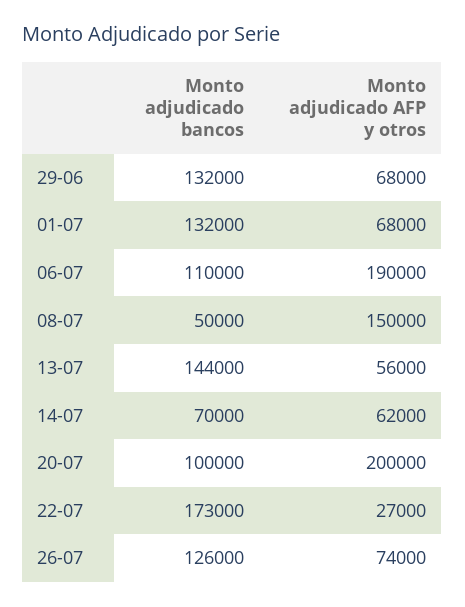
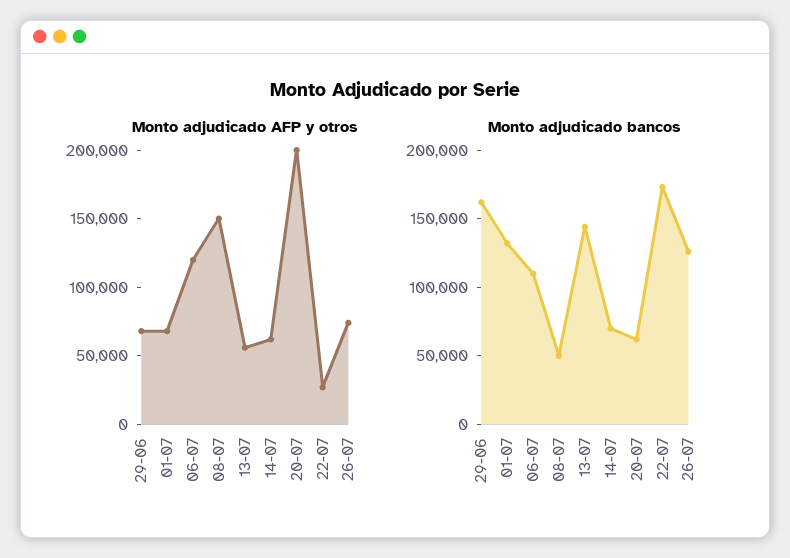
Monto adjudicado bancos, 29-06: 132000 -> 160000
Monto adjudicado AFP y otros, 06-07: 190000 -> 120000
Monto adjudicado bancos, 20-07: 100000 -> 60000

